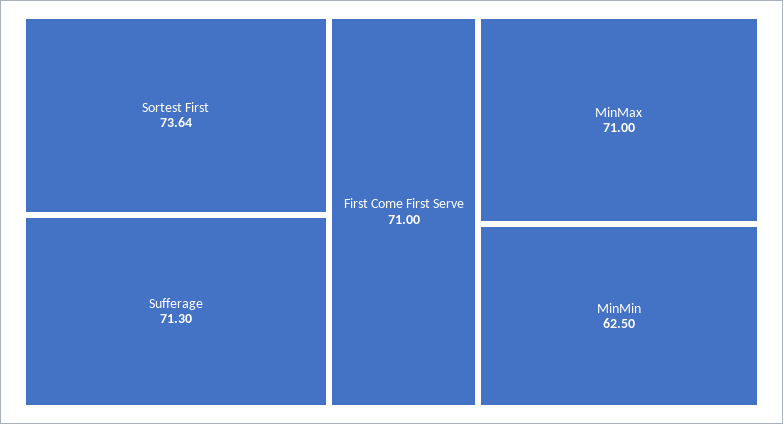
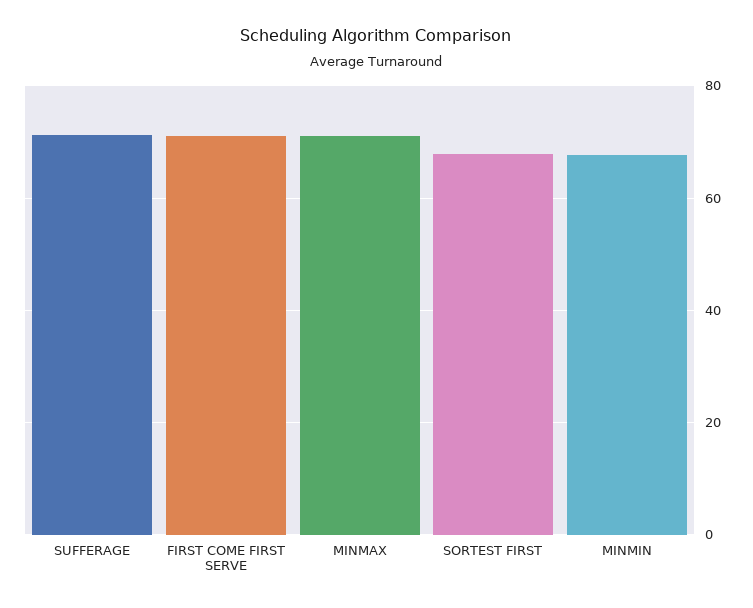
Sortest First: 73.64 -> 68
MinMin: 62.5 -> 68

